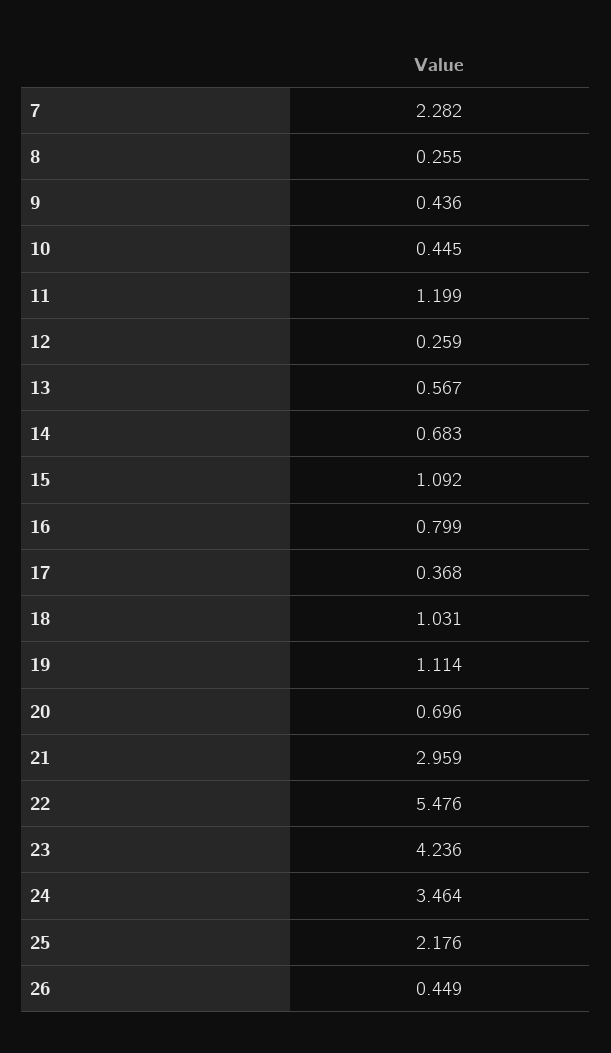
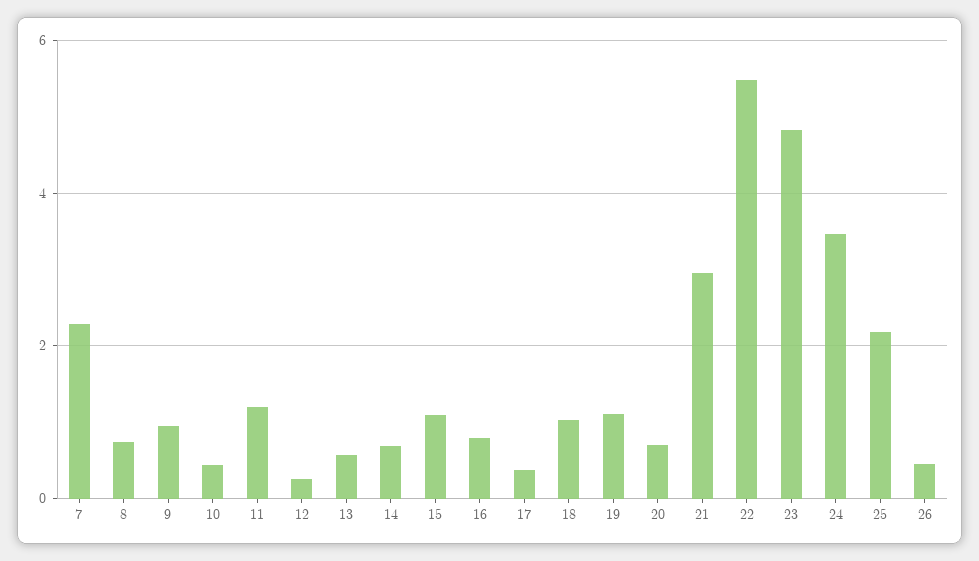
8: 0.255 -> 0.8
9: 0.436 -> 1
23: 4.236 -> 4.8

